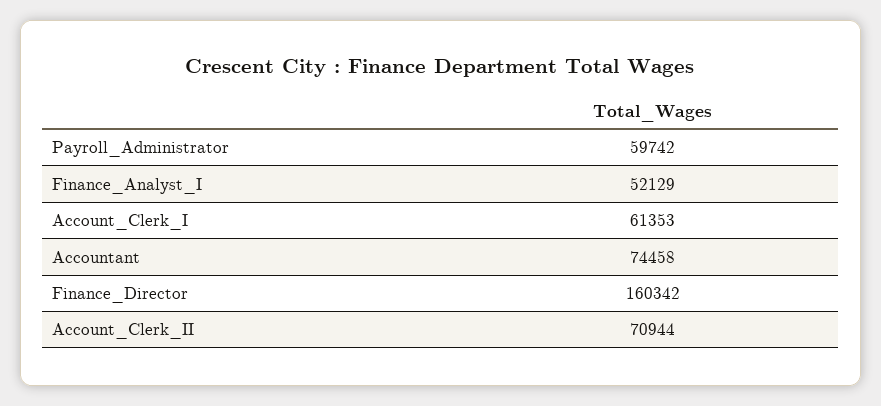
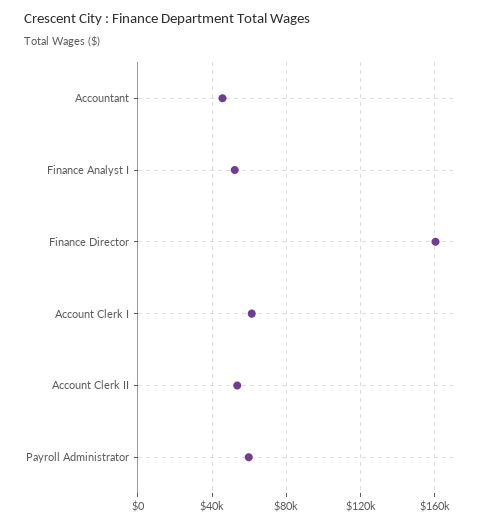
Accountant: 74458 -> 45000
Account_Clerk_II: 70944 -> 55000

